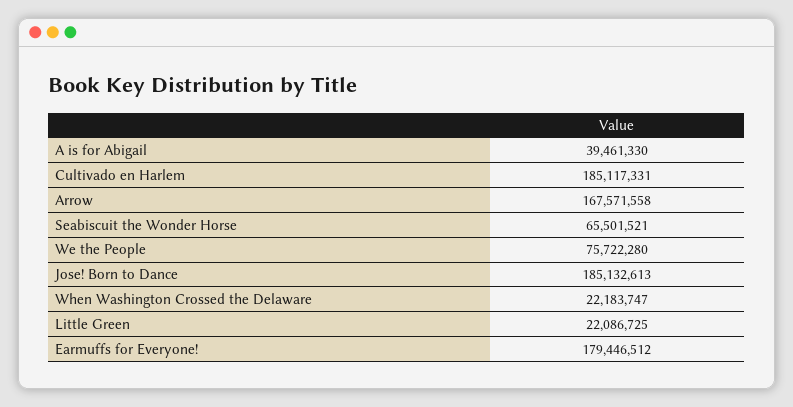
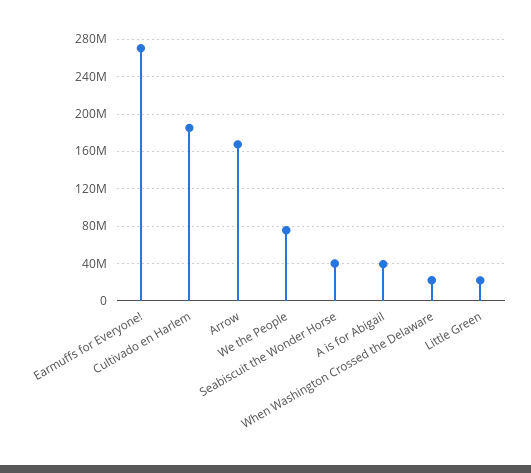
Seabiscuit the Wonder Horse: 65501521 -> 40000000
Jose! Born to Dance: 185132613 -> none
Earmuffs for Everyone!: 179446512 -> 270000000

